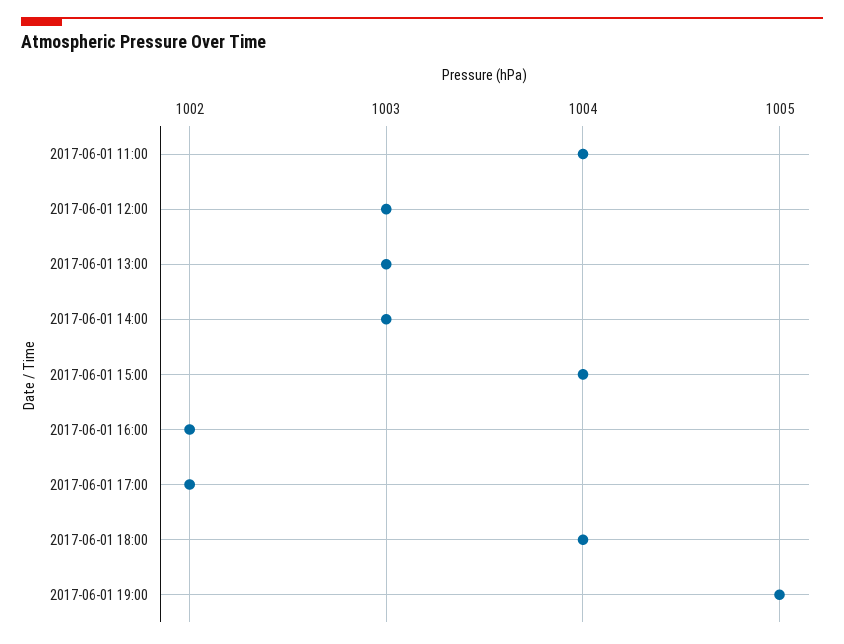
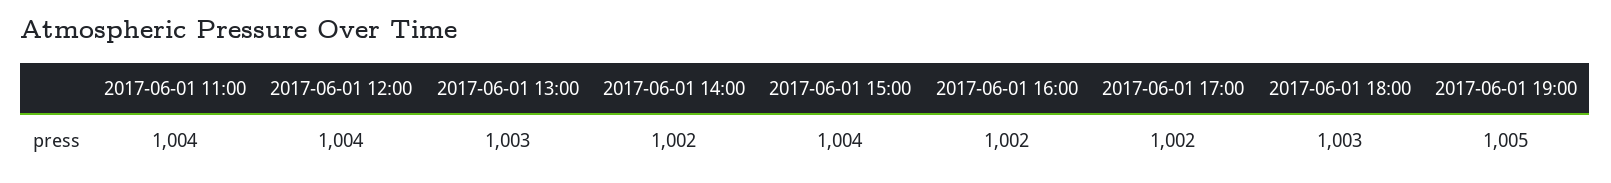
2017-06-01 12:00: 1003 -> 1004
2017-06-01 14:00: 1003 -> 1002
2017-06-01 18:00: 1004 -> 1003

